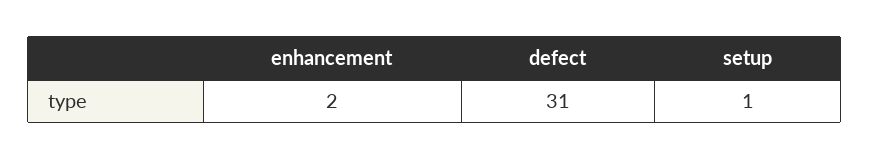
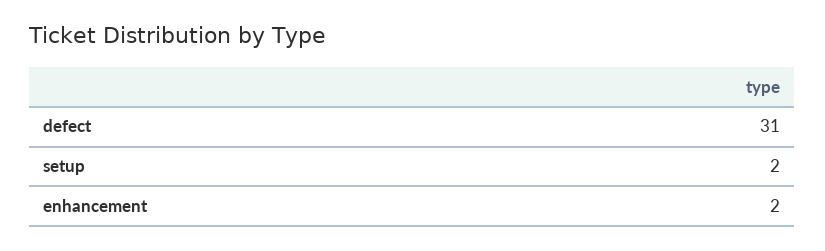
setup: 1 -> 2

